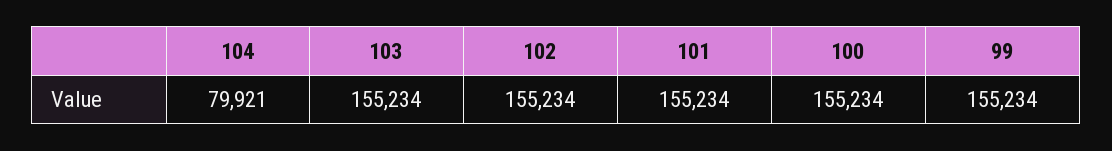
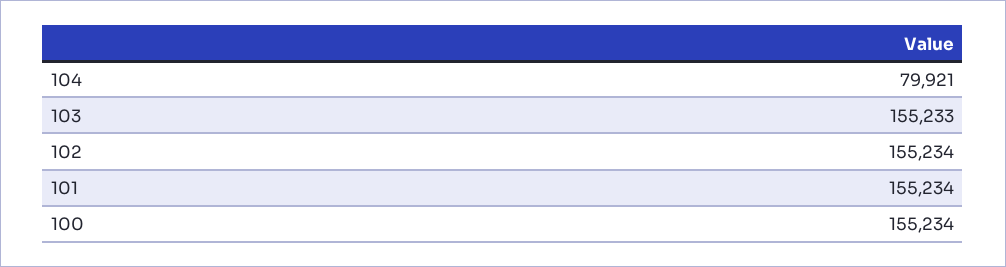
103: 155234 -> 155233
99: 155234 -> none

